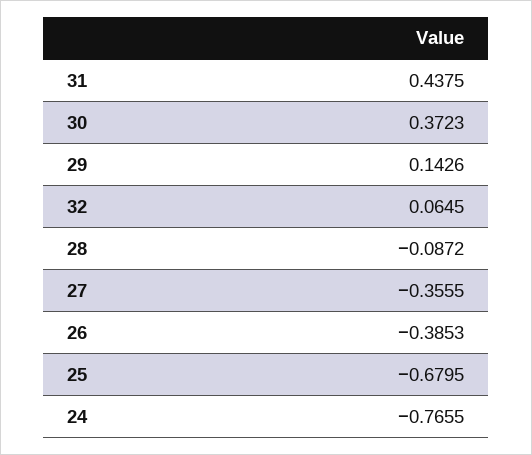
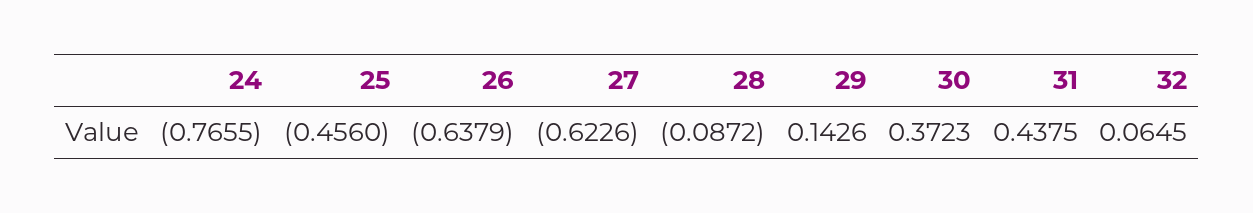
27: -0.3555 -> -0.6226
26: -0.3853 -> -0.6379
25: -0.6795 -> -0.456

